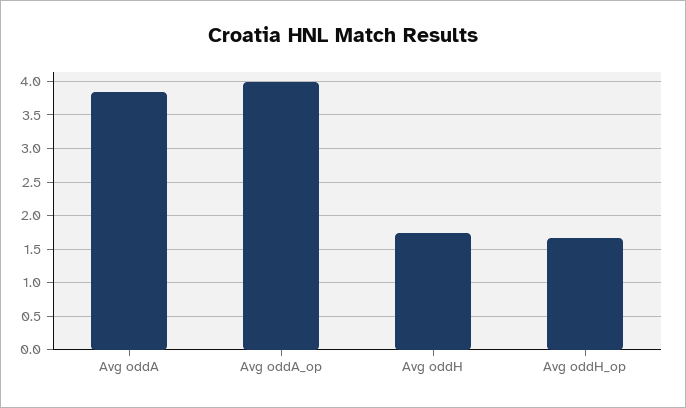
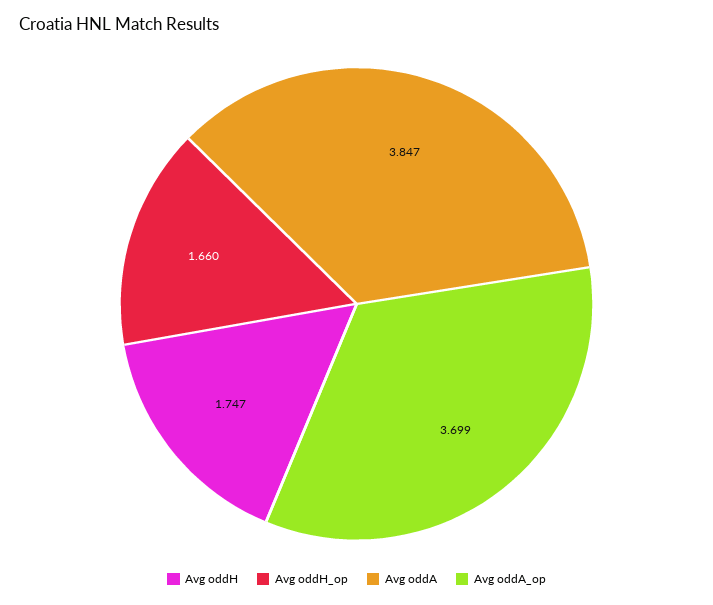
Avg oddA_op: 4 -> 3.699

